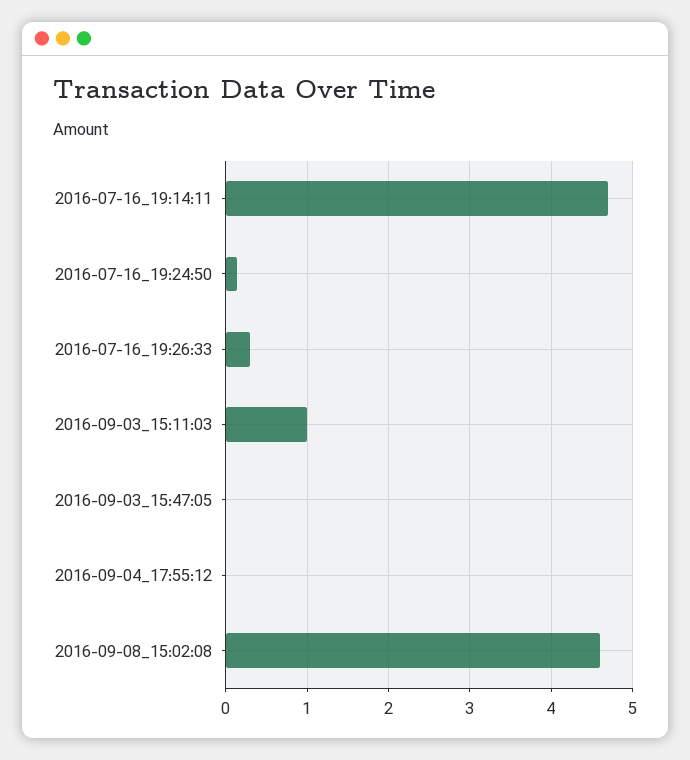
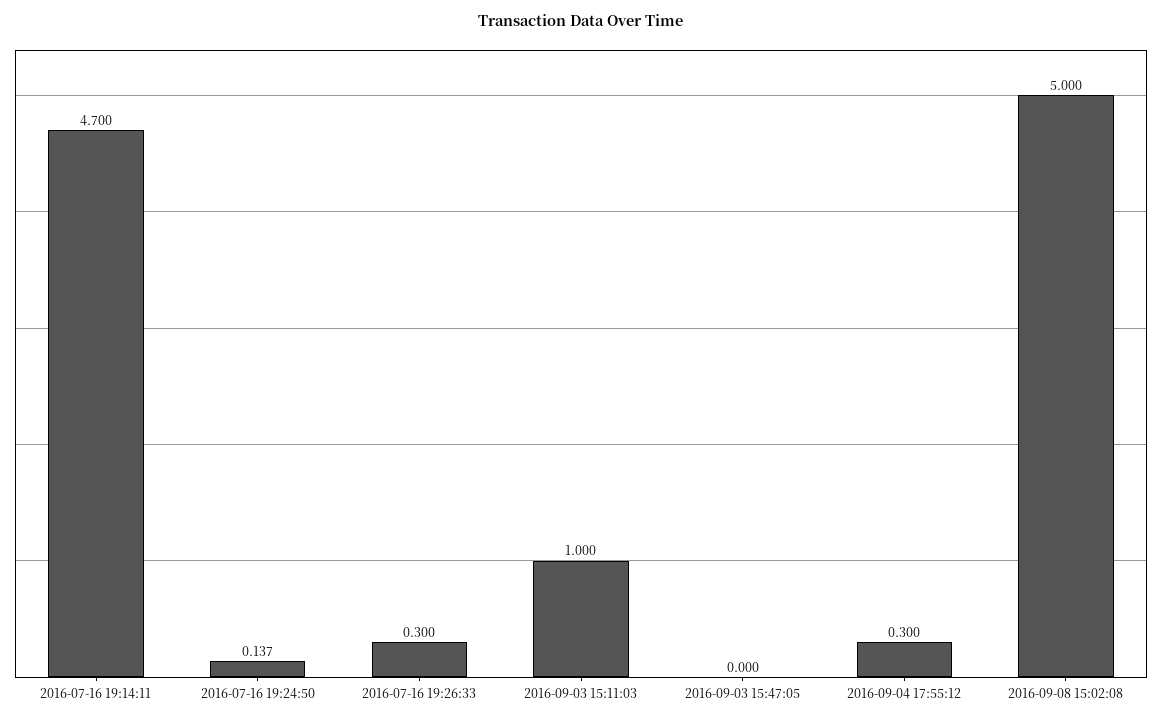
2016-09-04_17:55:12: 0 -> 0.3
2016-09-08_15:02:08: 4.6 -> 5

